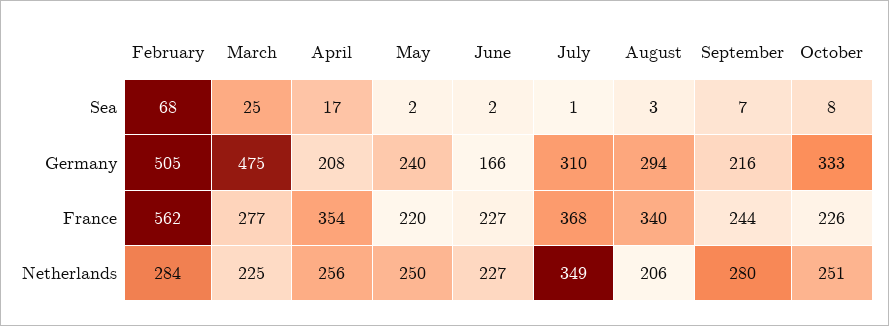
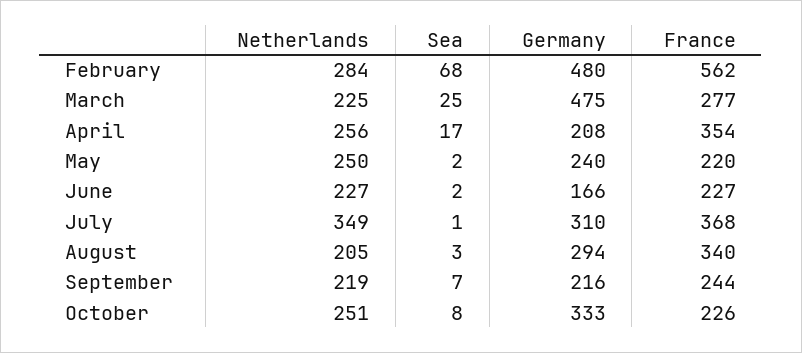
February, Germany: 505 -> 480
August, Netherlands: 206 -> 205
September, Netherlands: 280 -> 219

